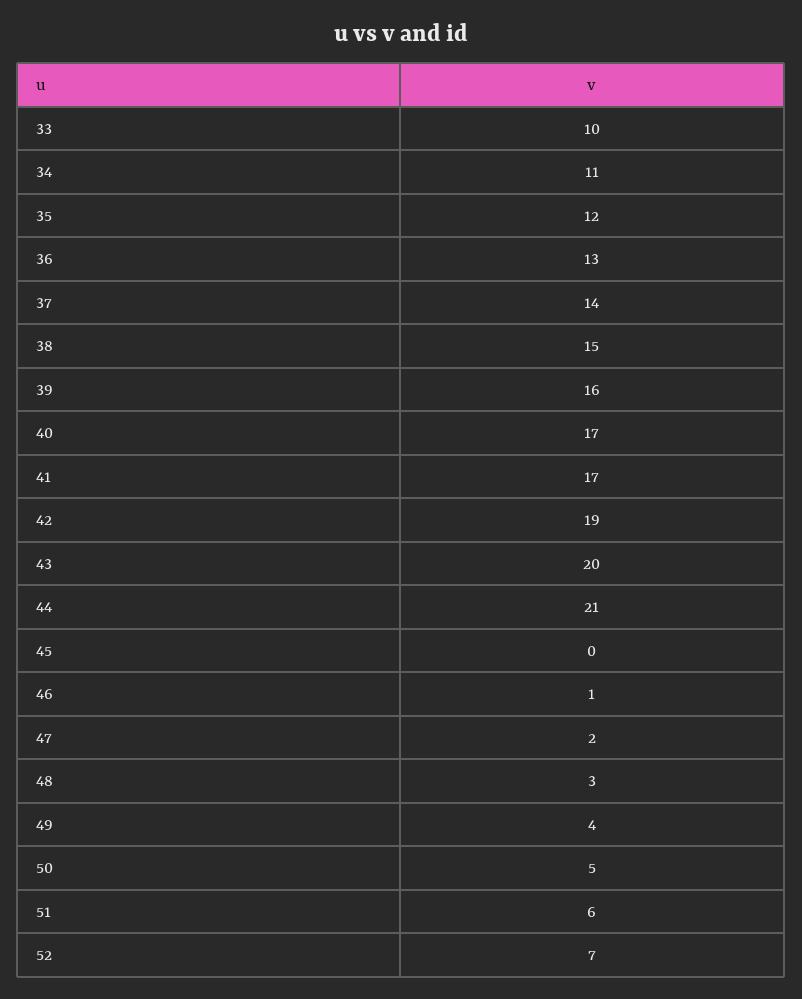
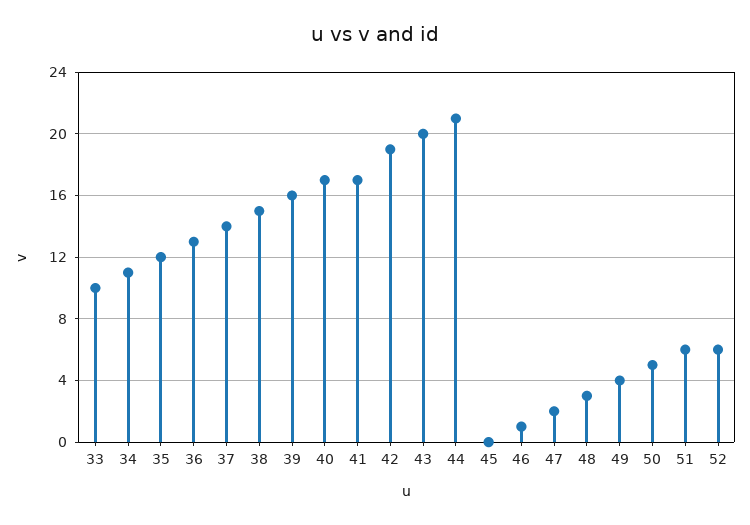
52: 7 -> 6

